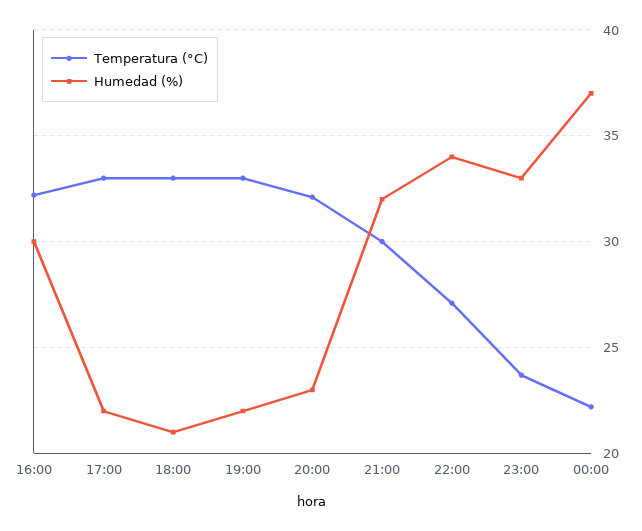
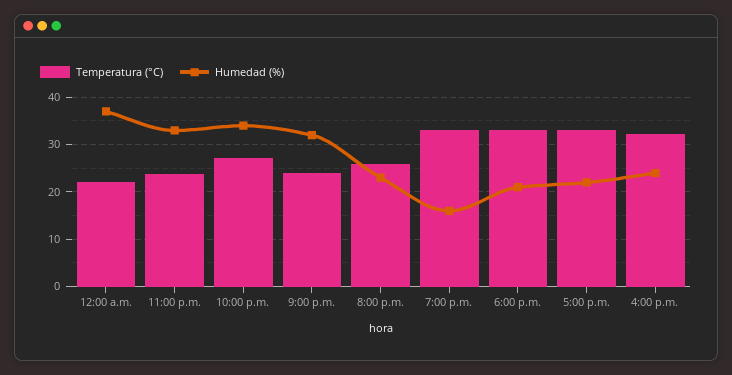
Humedad (%), 16:00: 30 -> 24
Humedad (%), 19:00: 22 -> 16
Temperatura (°C), 20:00: 32 -> 26
Temperatura (°C), 21:00: 30 -> 24

